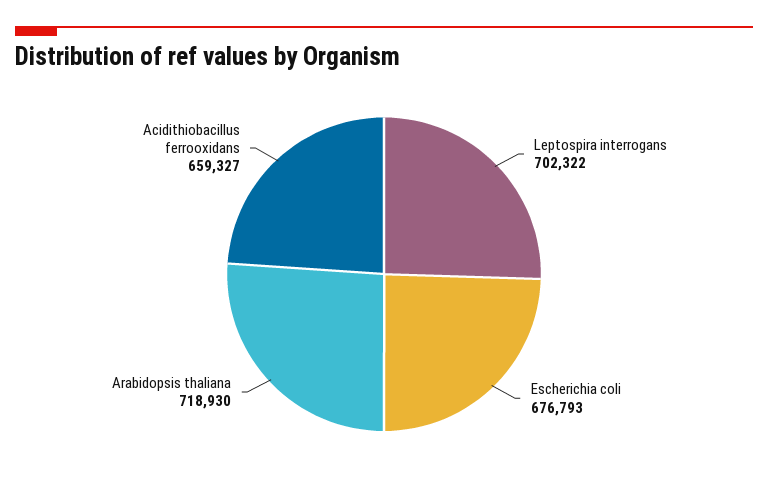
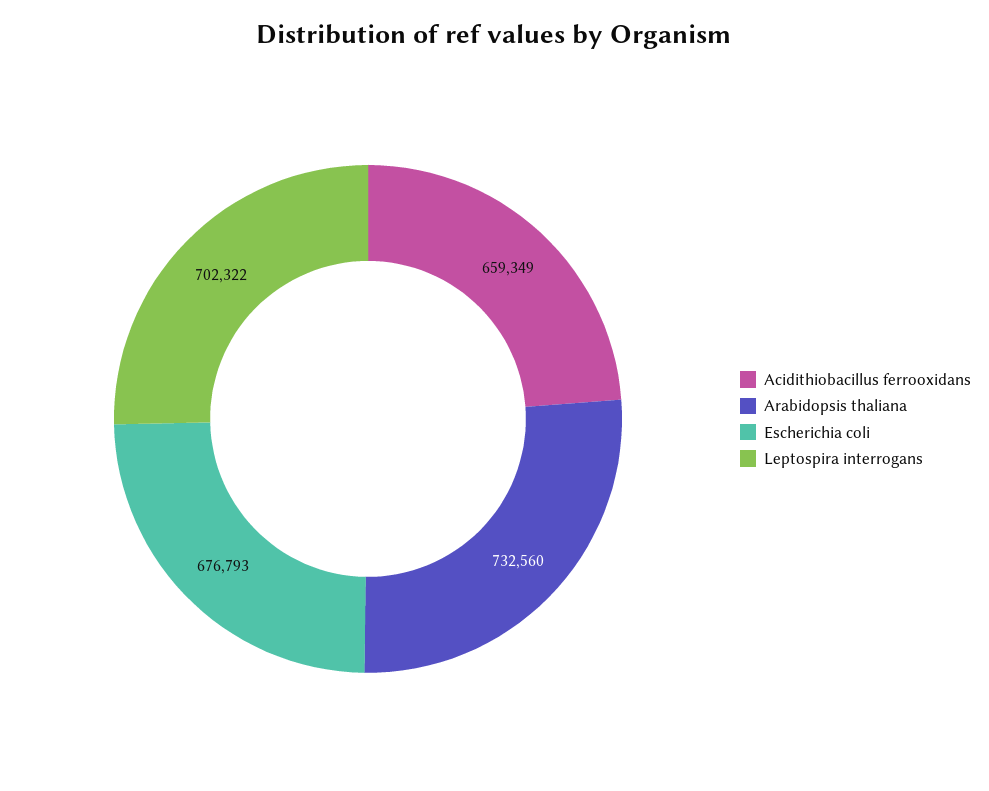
Arabidopsis thaliana: 718930 -> 732560
Acidithiobacillus ferrooxidans: 659327 -> 659349

